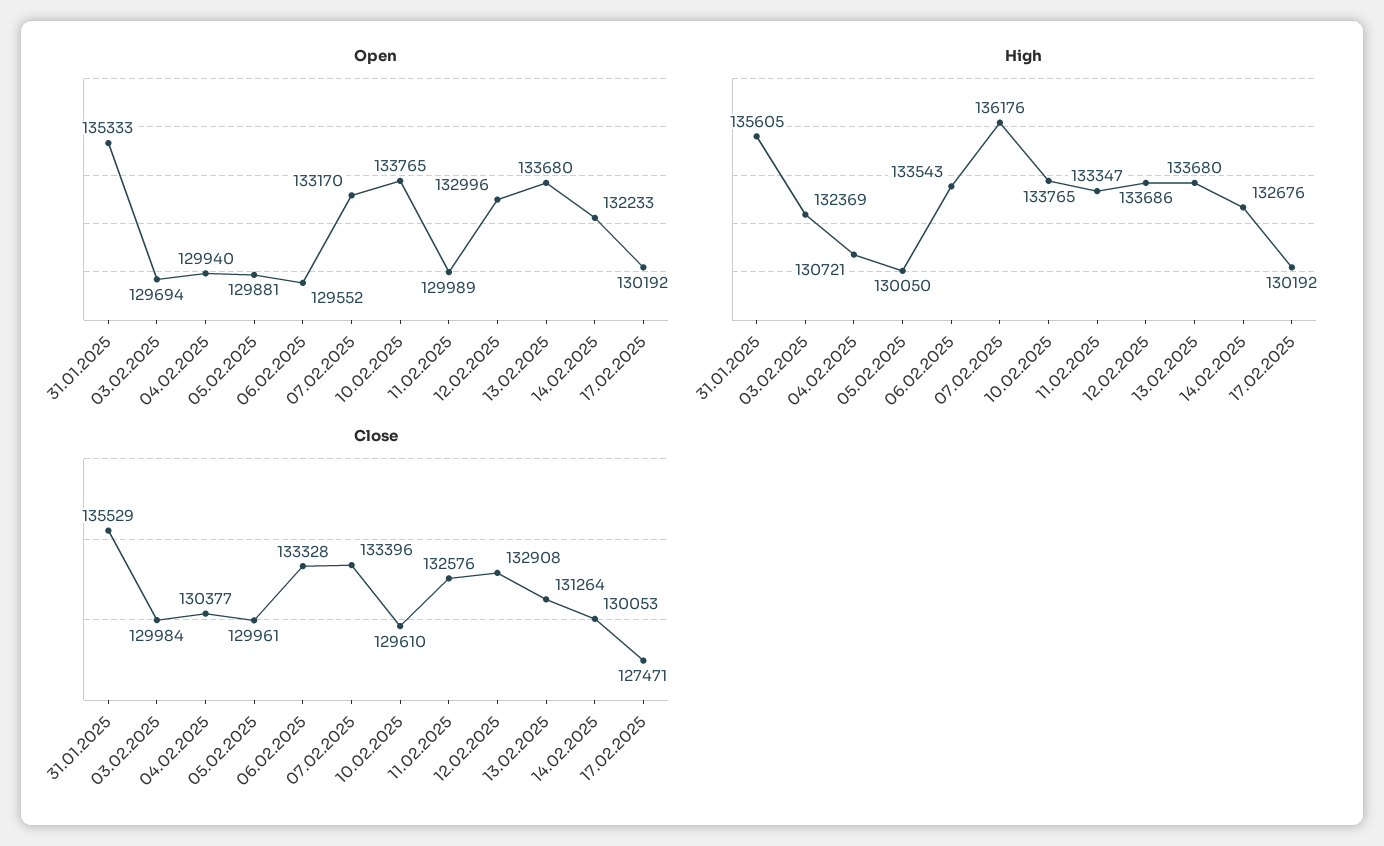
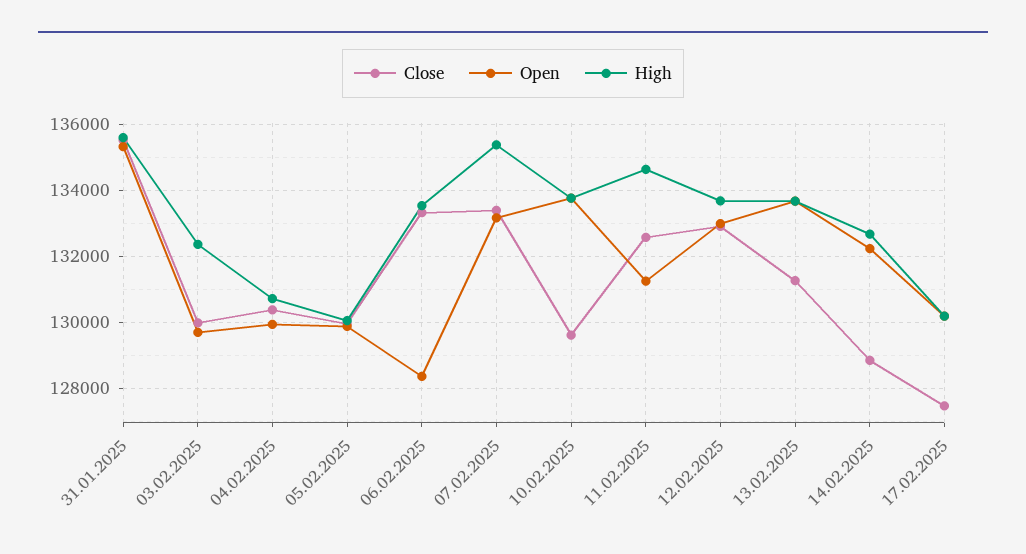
Open, 06.02.2025: 129552 -> 128400
Open, 11.02.2025: 129989 -> 131200
High, 07.02.2025: 136176 -> 135400
High, 11.02.2025: 133347 -> 134600
Close, 14.02.2025: 130053 -> 128800

